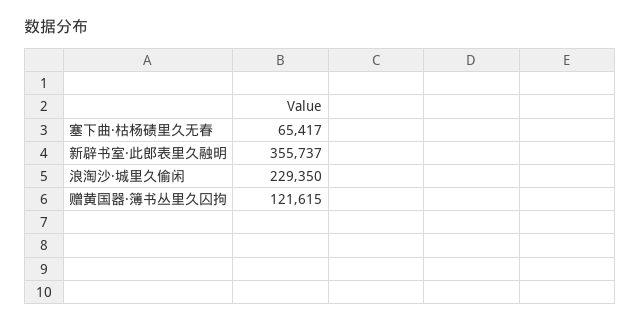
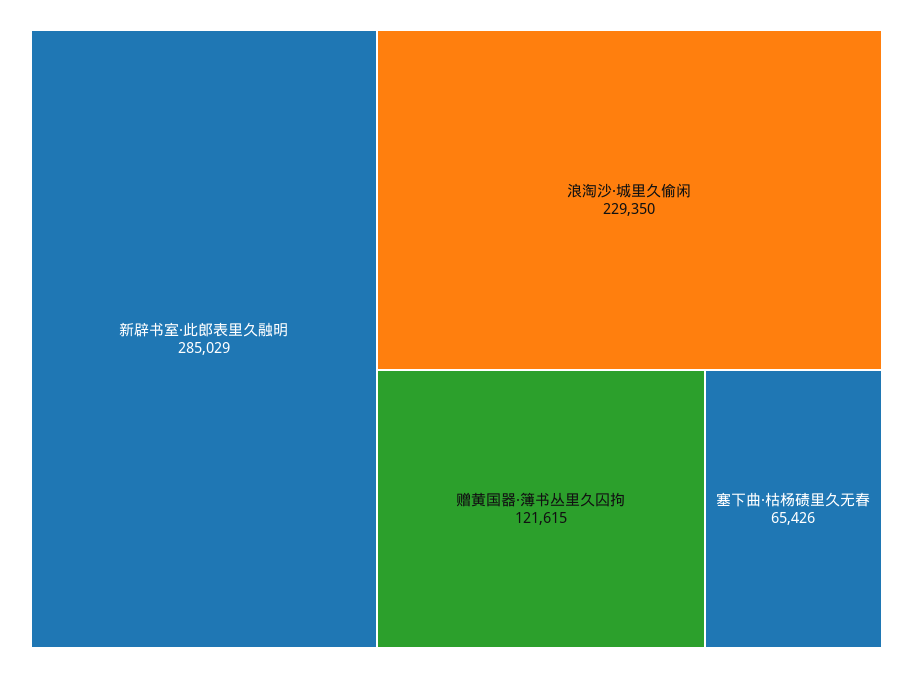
塞下曲·枯杨碛里久无春: 65417 -> 65426
新辟书室·此郎表里久融明: 355737 -> 285029

